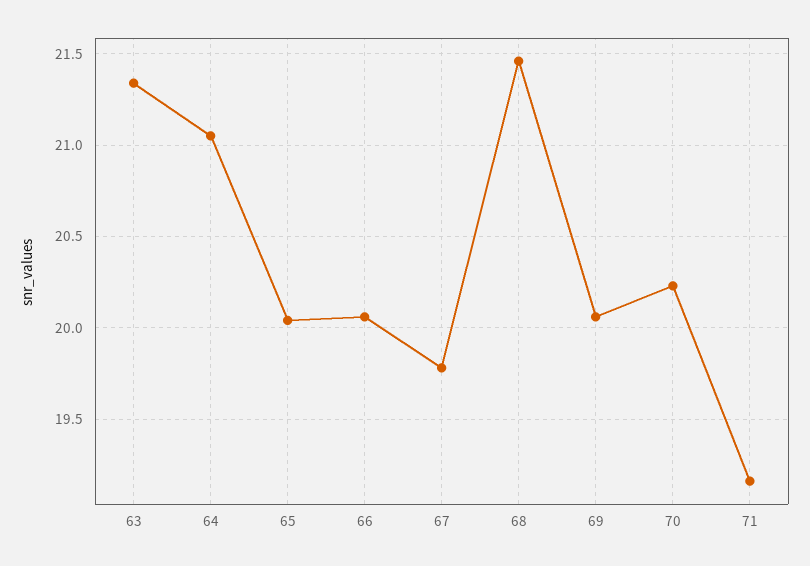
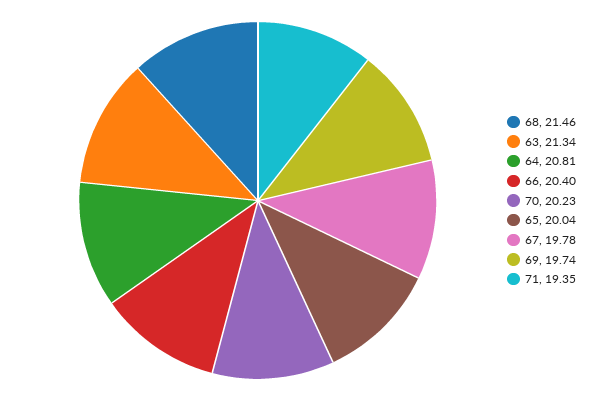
64: 21.05 -> 20.81
66: 20.05 -> 20.4
69: 20.05 -> 19.74
71: 19.15 -> 19.35

